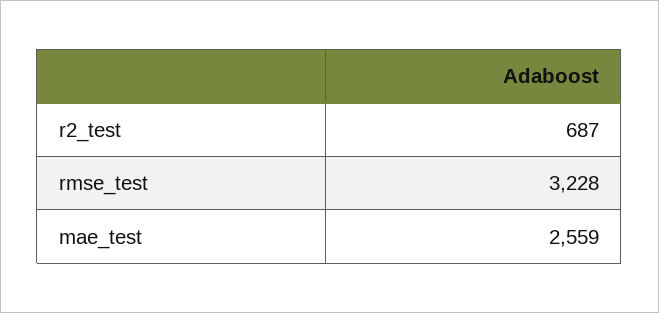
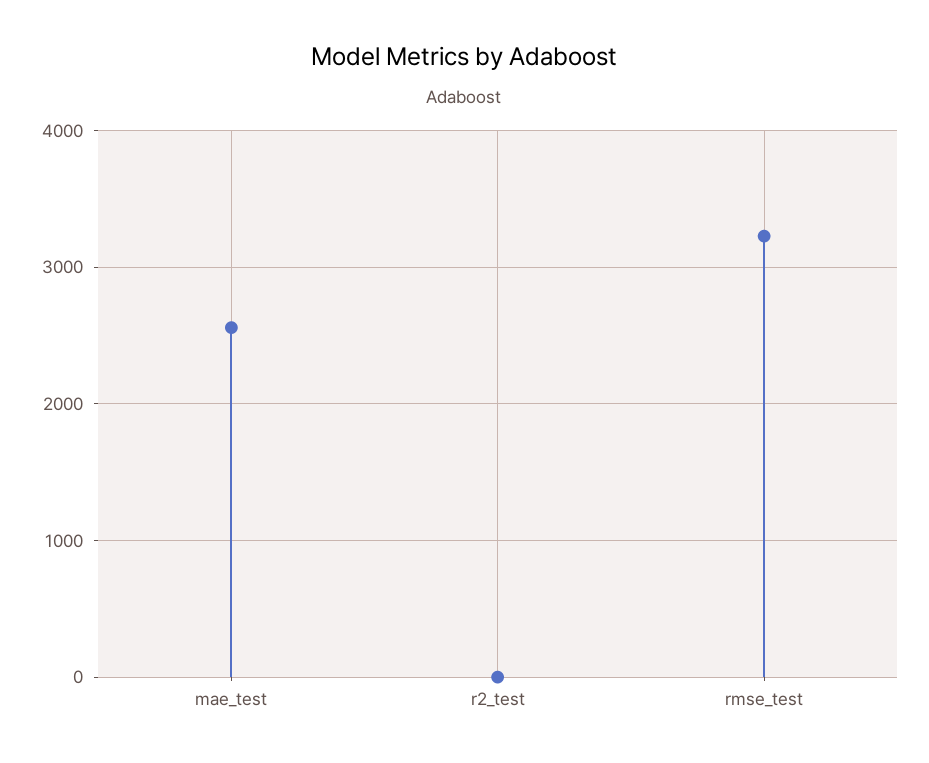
r2_test: 687 -> 0

